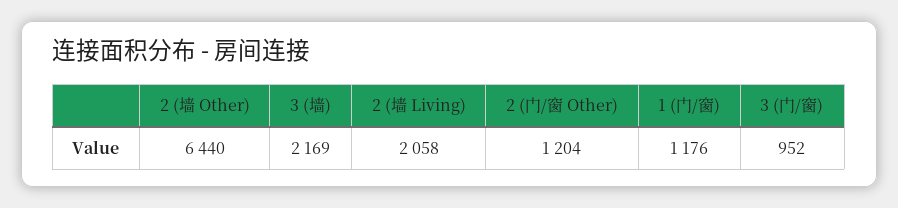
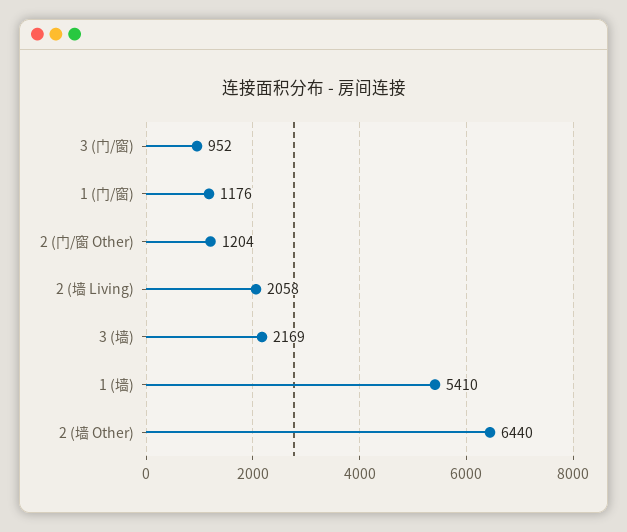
1 (墙): none -> 5410

